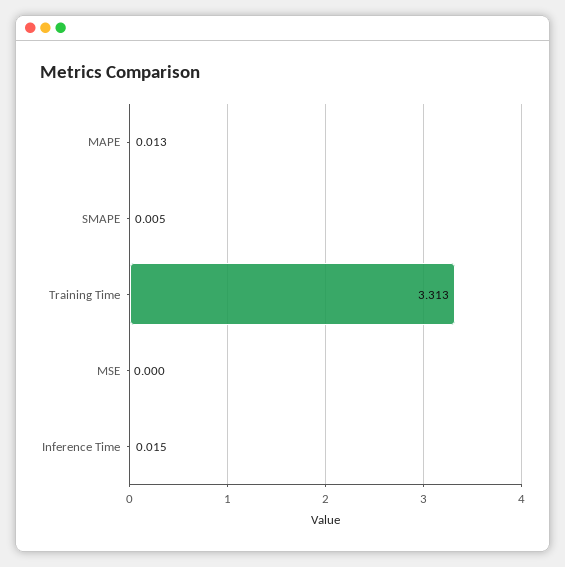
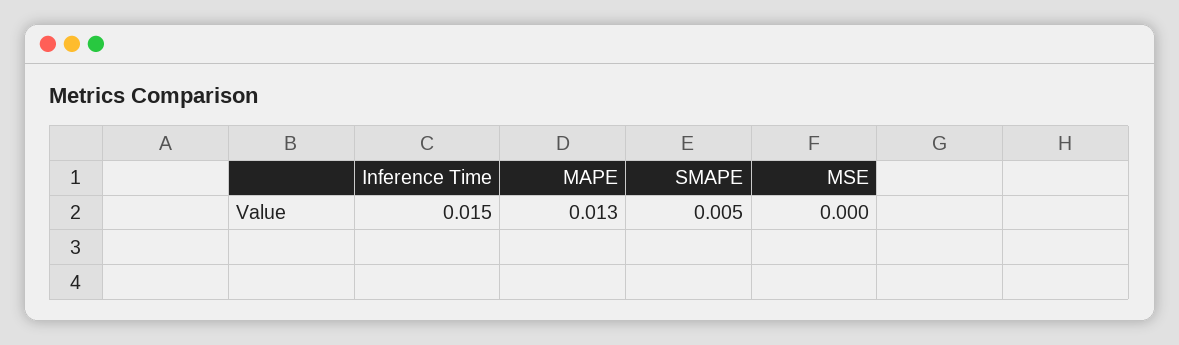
Training Time: 3.313 -> none

